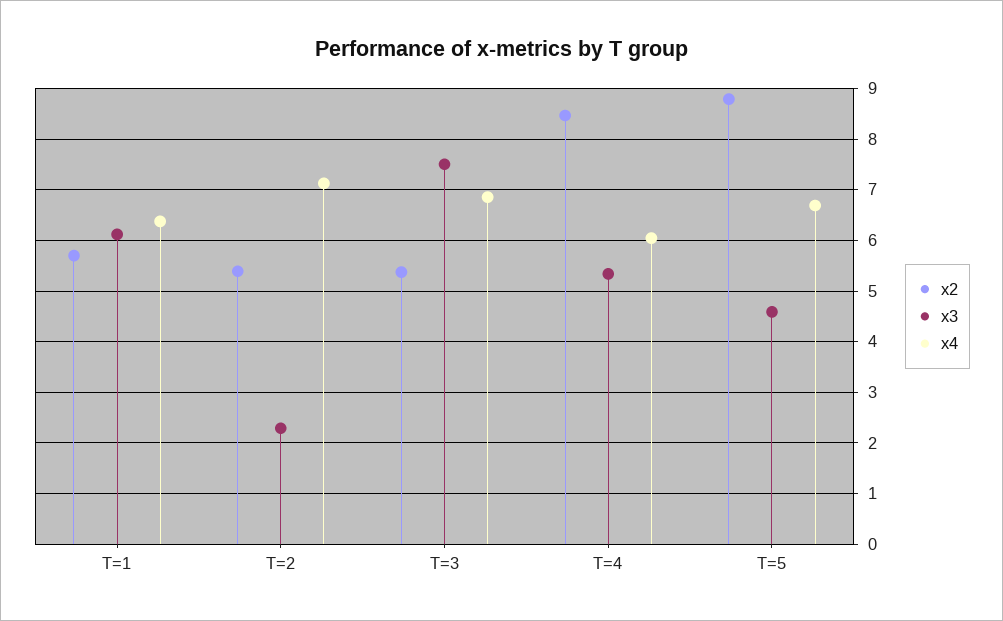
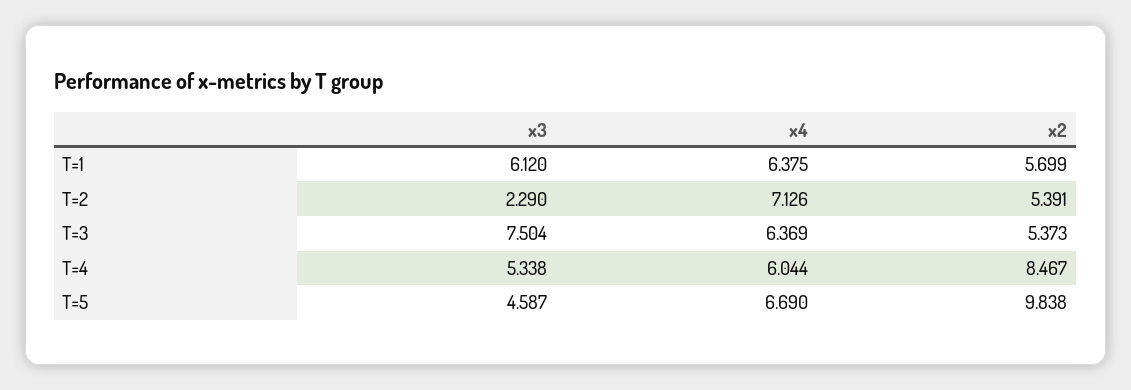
x4, T=3: 6.8 -> 6.369
x2, T=5: 8.8 -> 9.838

